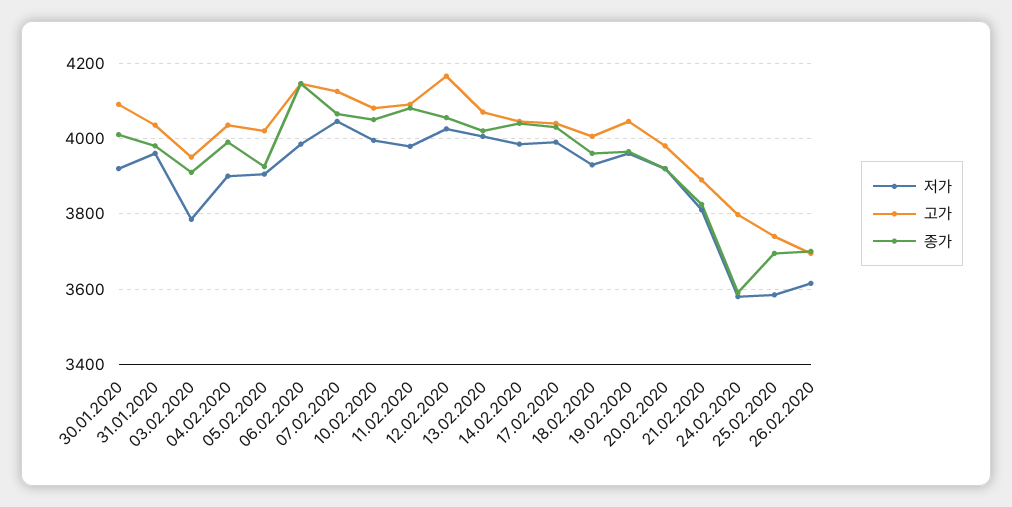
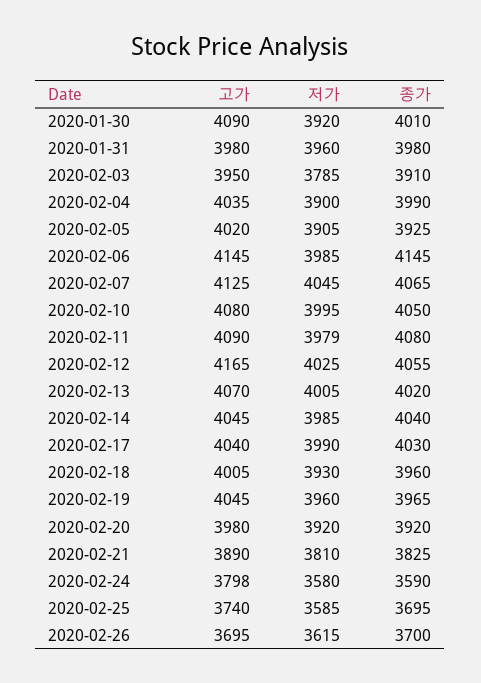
고가, 31.01.2020: 4040 -> 3980

